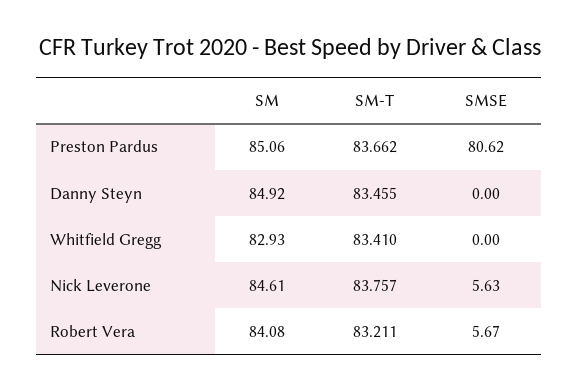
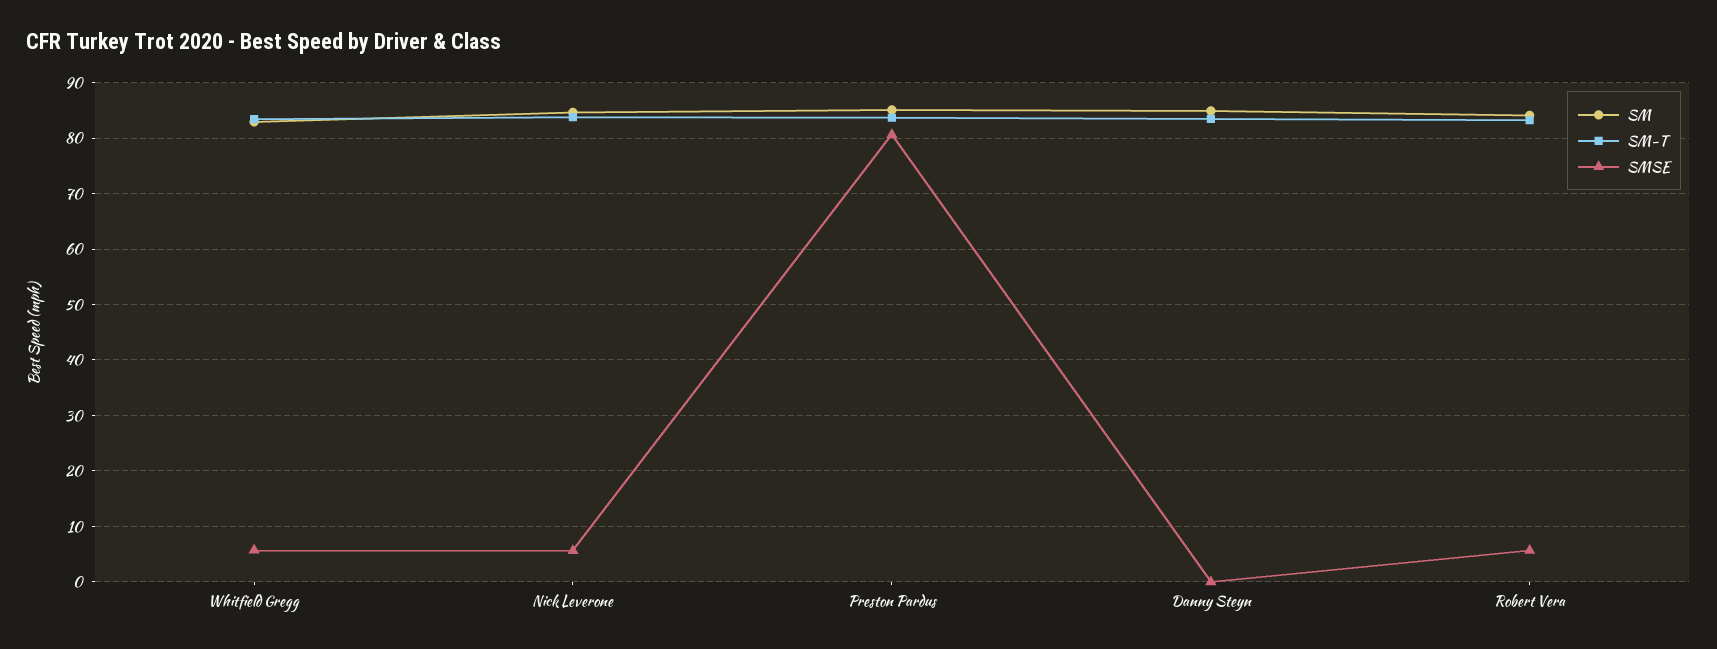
SMSE, Whitfield Gregg: 0 -> 6

